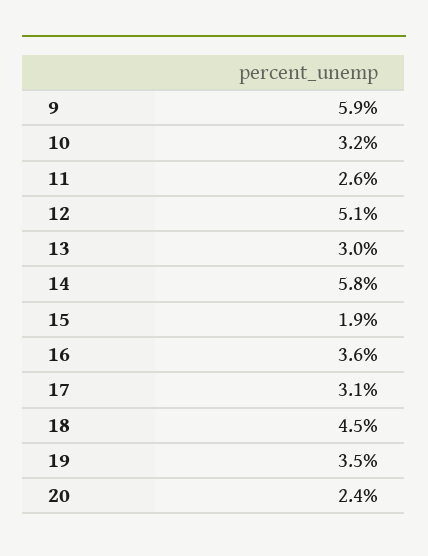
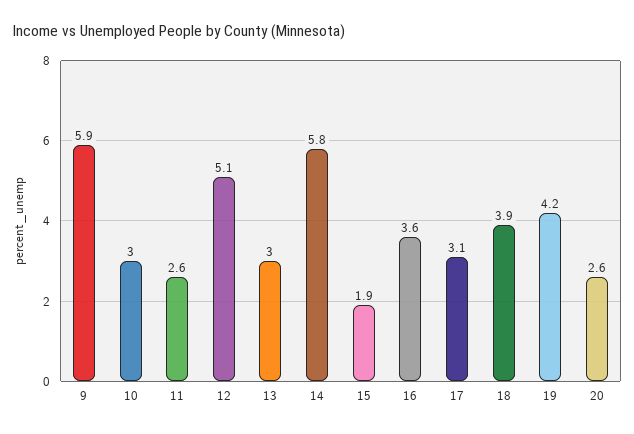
10: 3.2 -> 3
18: 4.5 -> 3.9
19: 3.5 -> 4.2
20: 2.4 -> 2.6

